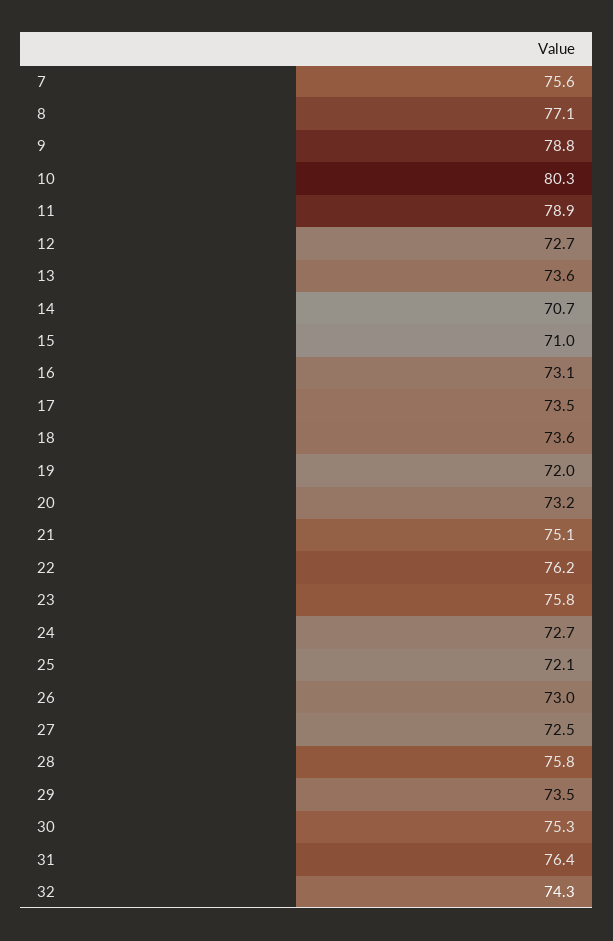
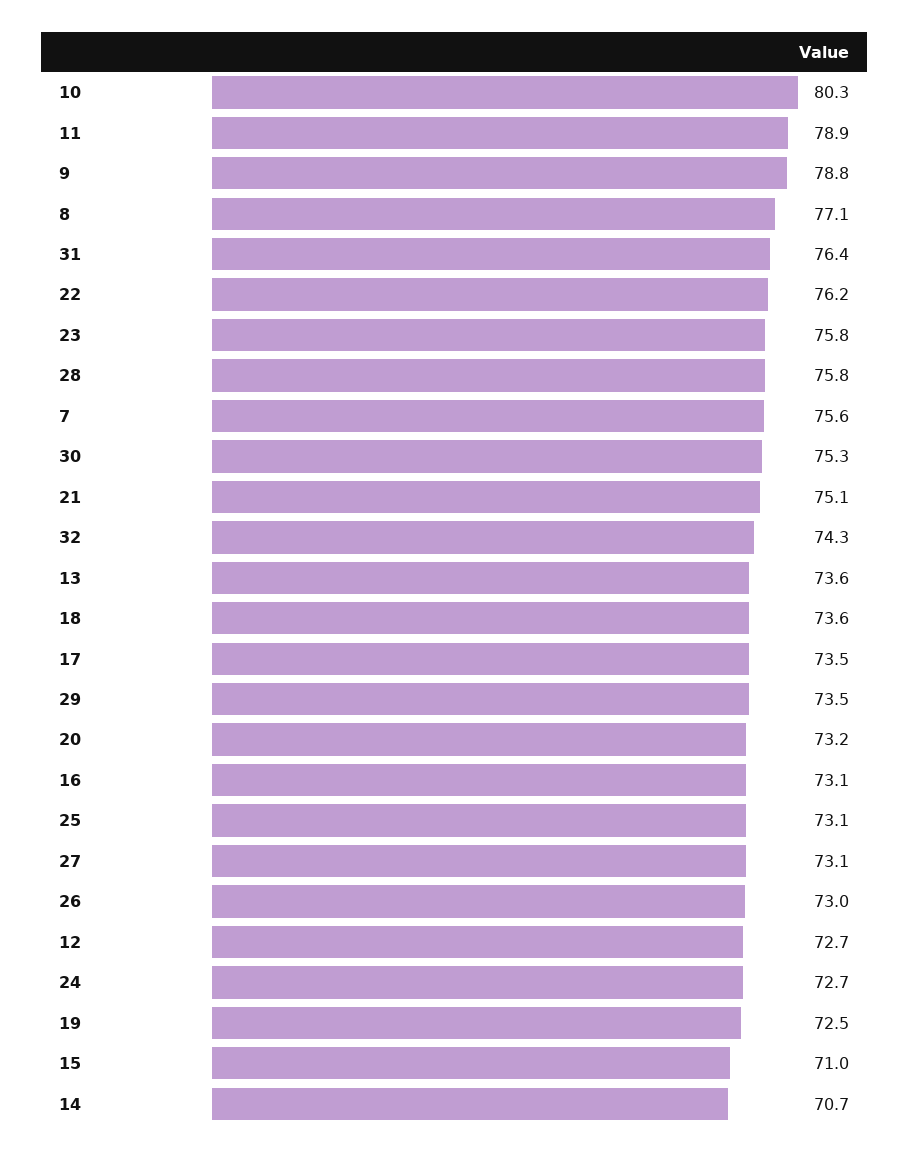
19: 72 -> 72.5
25: 72.1 -> 73.1
27: 72.5 -> 73.1

